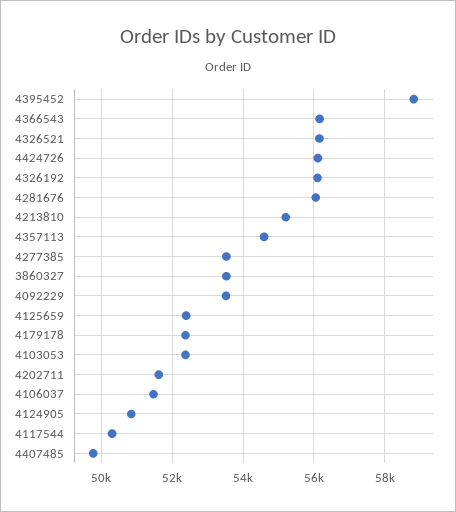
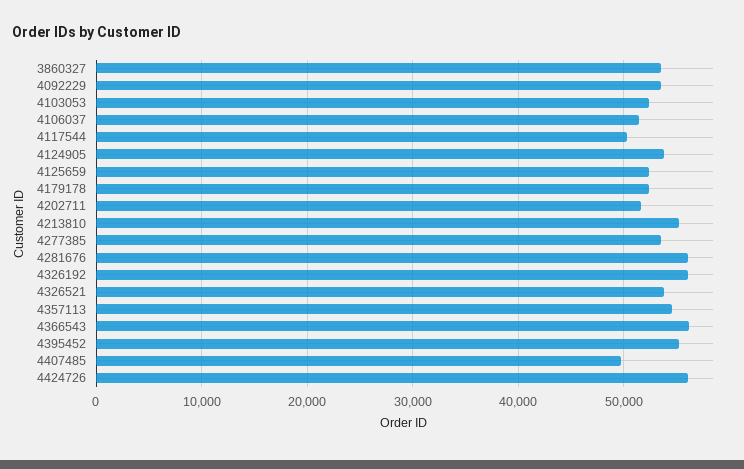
4395452: 58800 -> 55000
4326521: 56200 -> 54000
4124905: 50800 -> 54000

